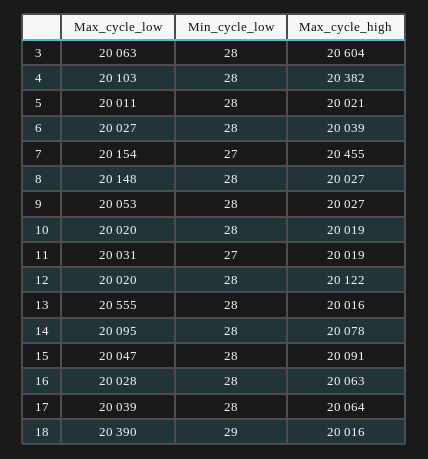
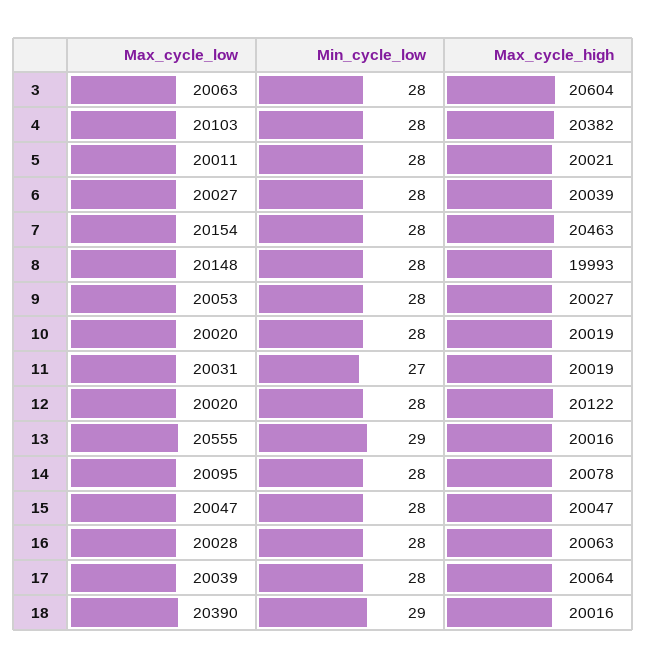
Min_cycle_low, 7: 27 -> 28
Max_cycle_high, 7: 20455 -> 20463
Max_cycle_high, 8: 20027 -> 19993
Min_cycle_low, 13: 28 -> 29
Max_cycle_high, 15: 20091 -> 20047

